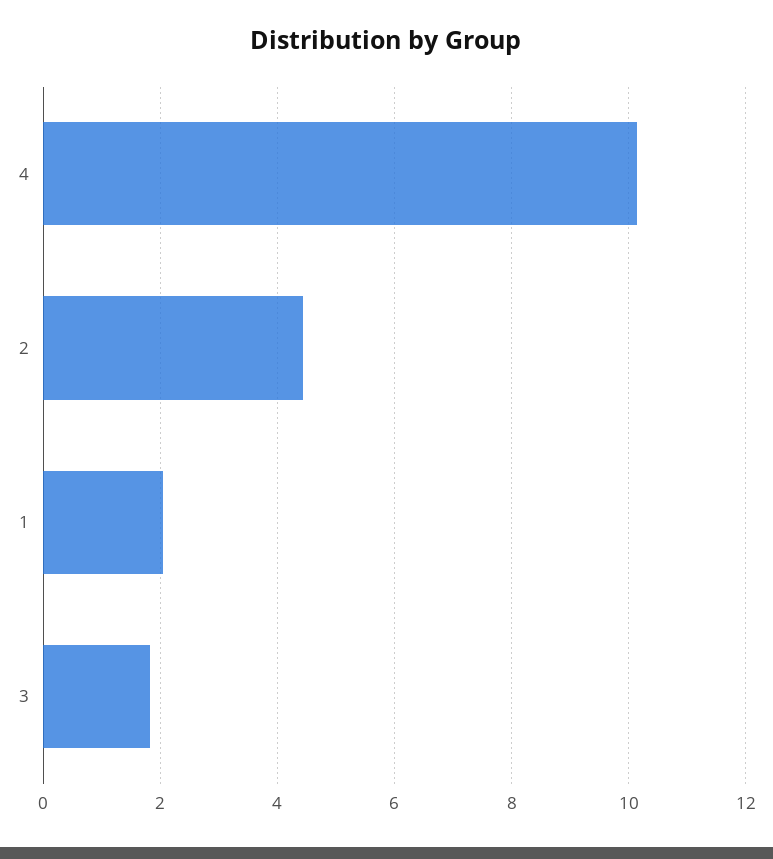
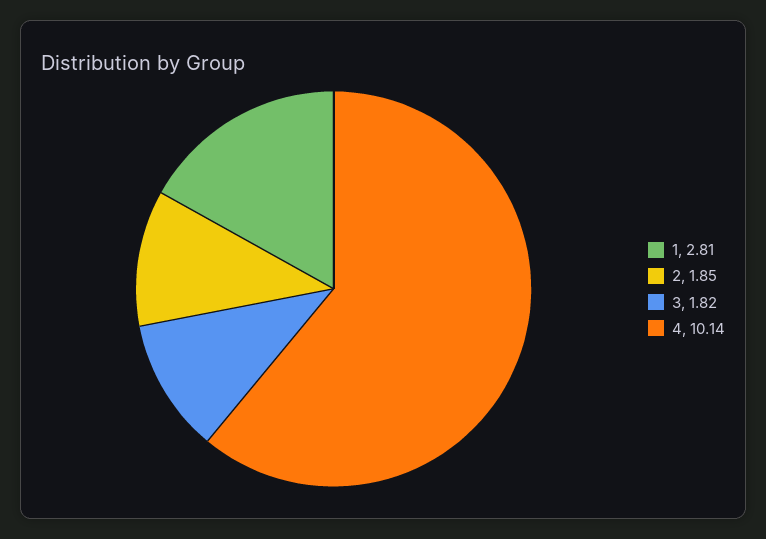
2: 4.4 -> 1.85
1: 2 -> 2.81

